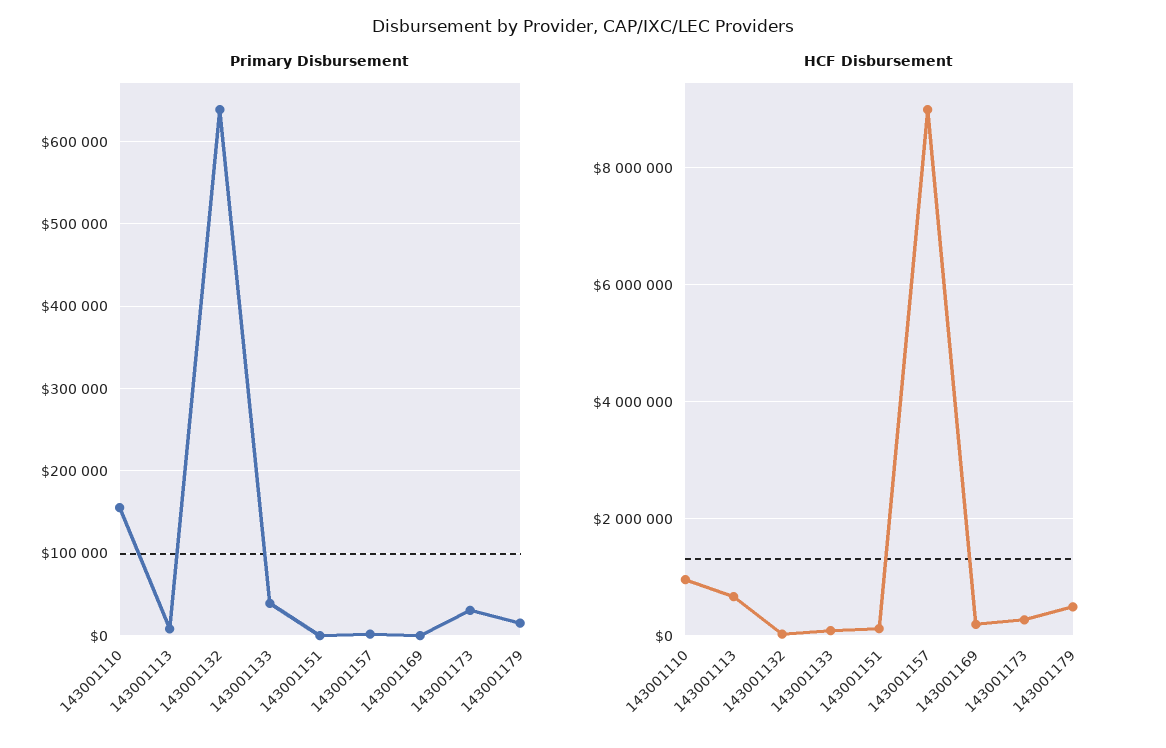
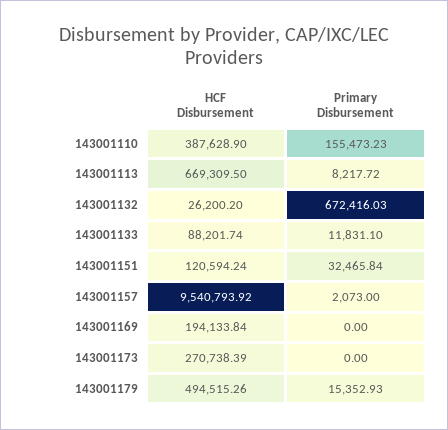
Primary Disbursement, 143001132: 640000 -> 672416.03
Primary Disbursement, 143001133: 40000 -> 11831.1
Primary Disbursement, 143001151: 0 -> 32465.84
Primary Disbursement, 143001173: 30000 -> 0
HCF Disbursement, 143001110: 1000000 -> 387628.9
HCF Disbursement, 143001157: 9000000 -> 9540793.92

